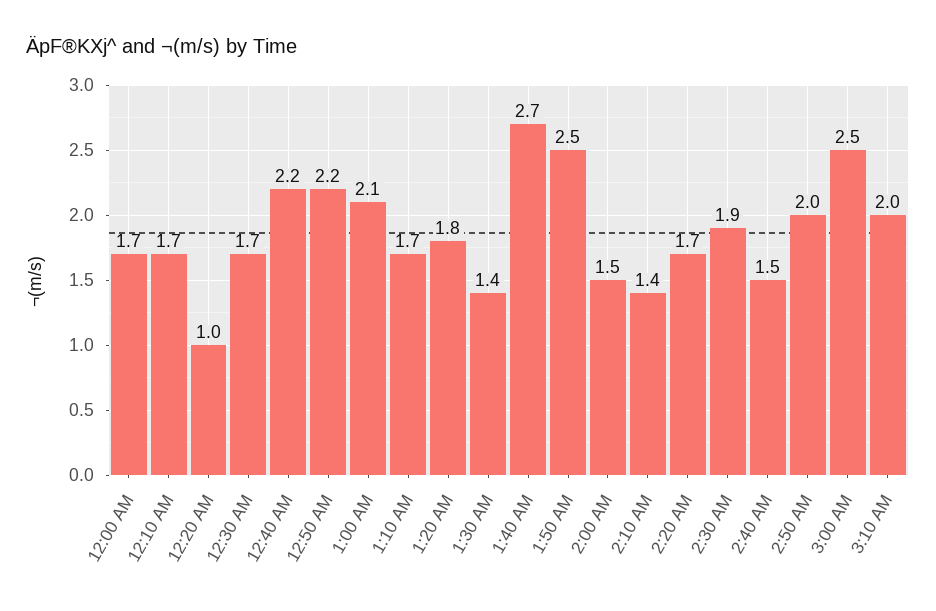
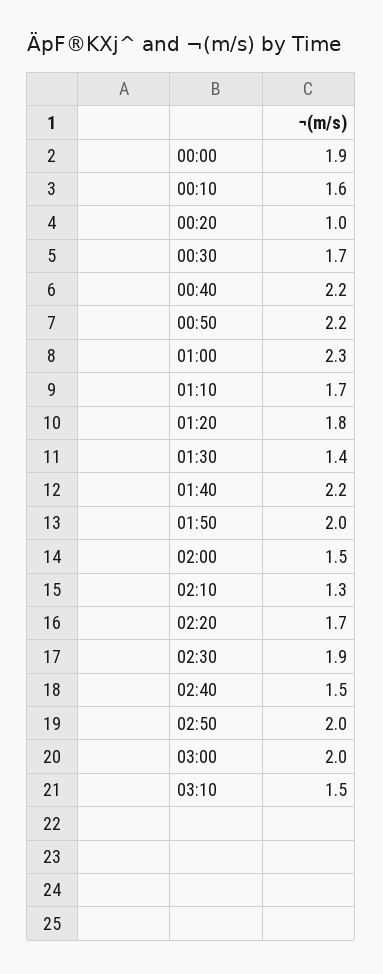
12:00 AM: 1.7 -> 1.9
12:10 AM: 1.7 -> 1.6
1:00 AM: 2.1 -> 2.3
1:40 AM: 2.7 -> 2.2
1:50 AM: 2.5 -> 2
2:10 AM: 1.4 -> 1.3
3:00 AM: 2.5 -> 2
3:10 AM: 2 -> 1.5

